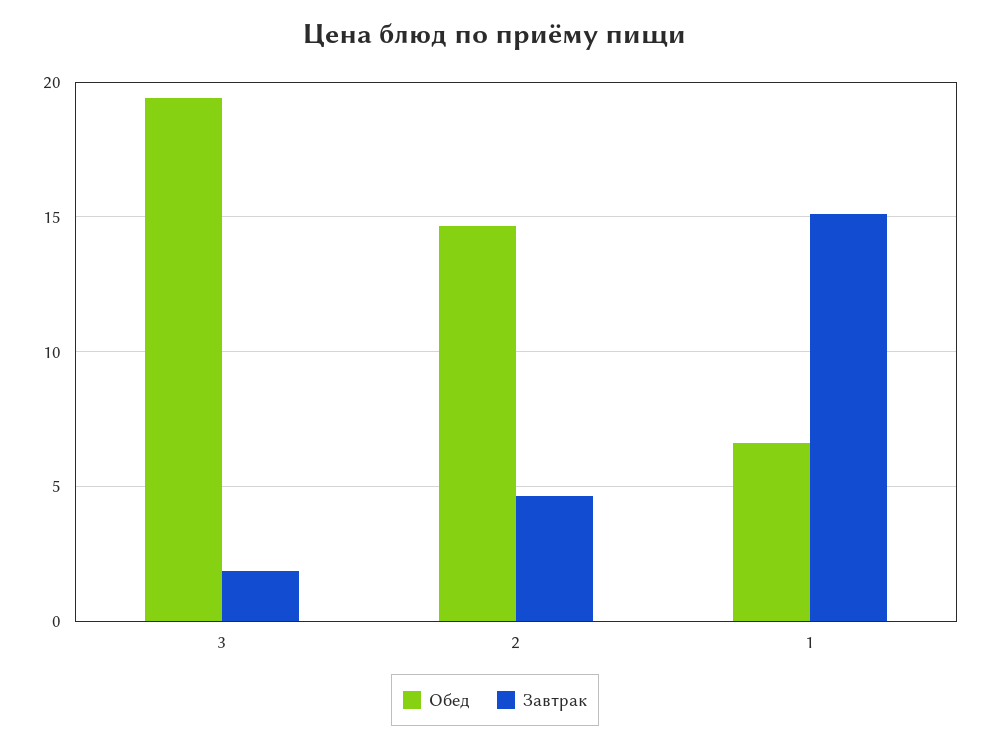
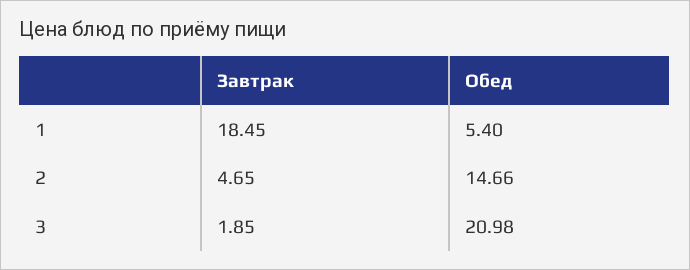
Обед, 3: 19.5 -> 20.98
Обед, 1: 6.5 -> 5.4
Завтрак, 1: 15 -> 18.45

